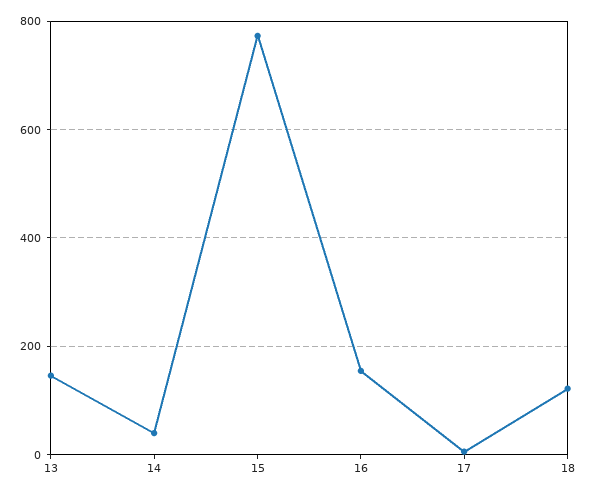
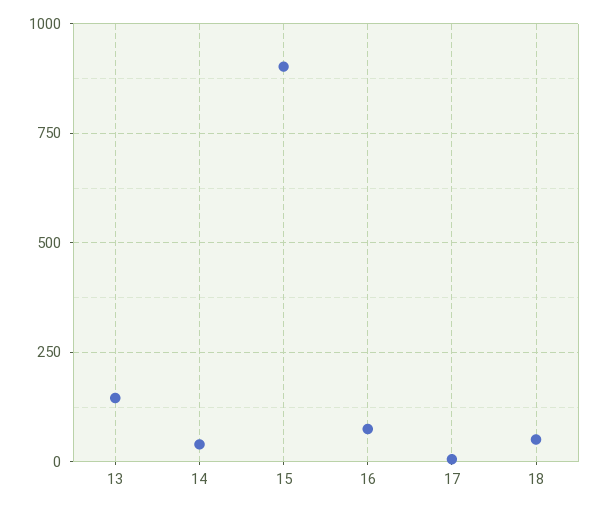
15: 780 -> 900
16: 160 -> 75
18: 120 -> 50

